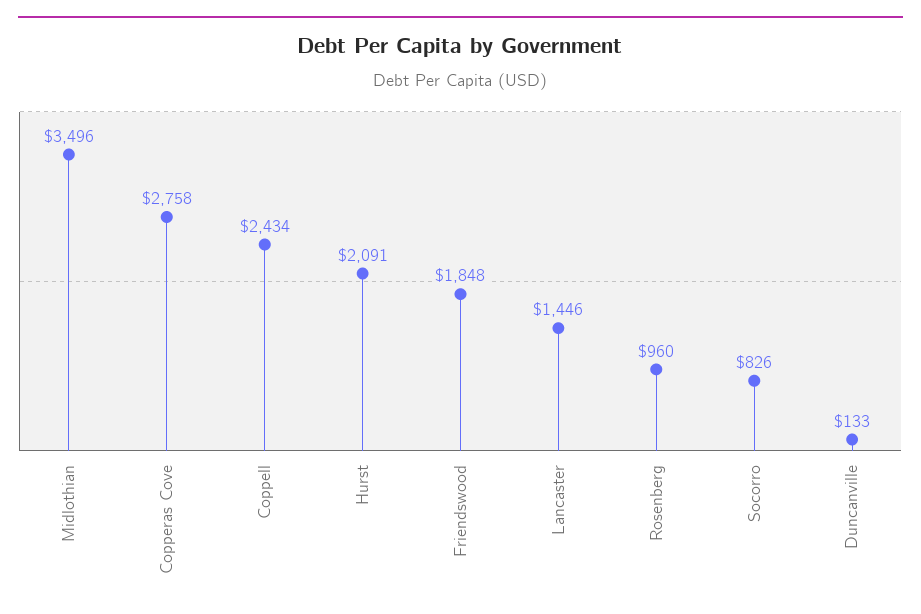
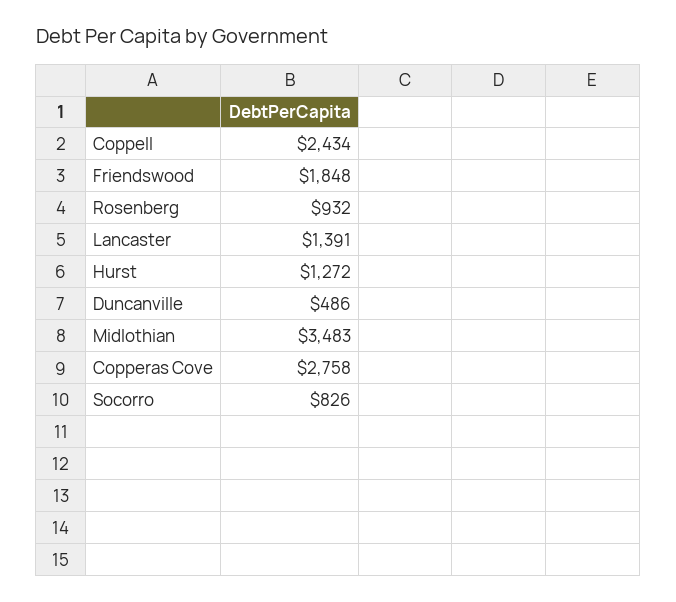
Midlothian: 3496 -> 3483
Hurst: 2091 -> 1272
Lancaster: 1446 -> 1391
Rosenberg: 960 -> 932
Duncanville: 133 -> 486

